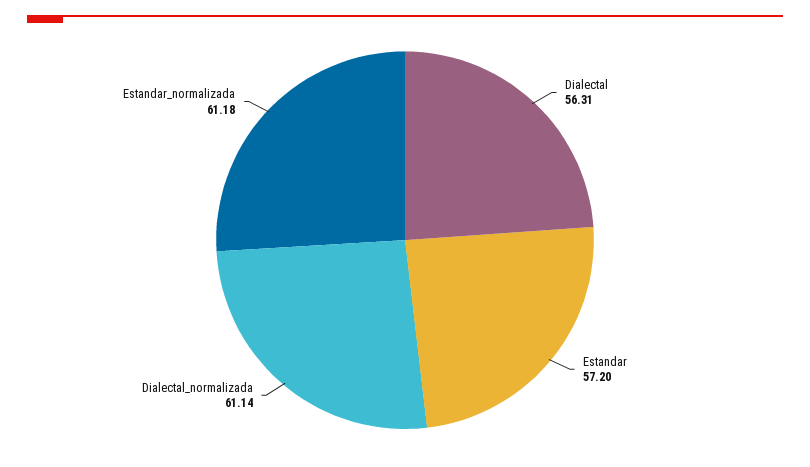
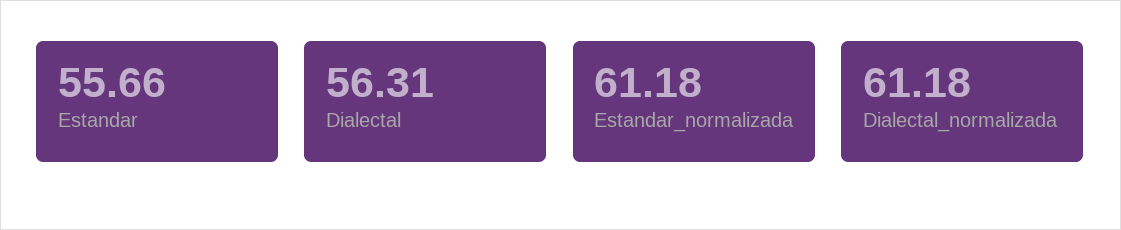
Estandar: 57.2 -> 55.66
Dialectal_normalizada: 61.14 -> 61.18

